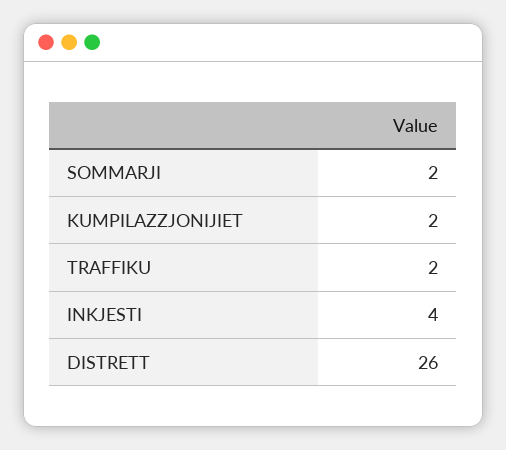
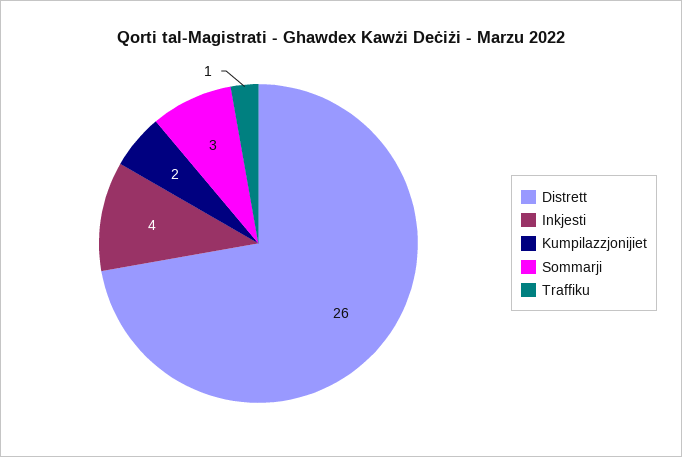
SOMMARJI: 2 -> 3
TRAFFIKU: 2 -> 1

